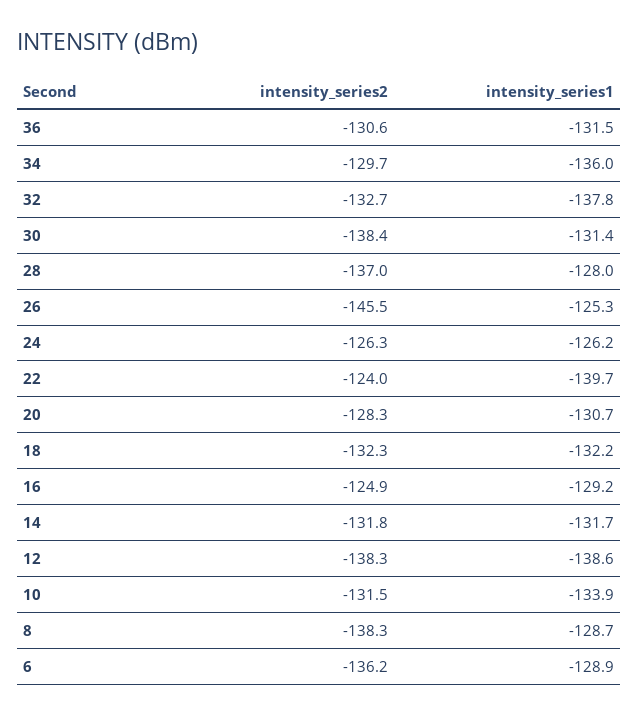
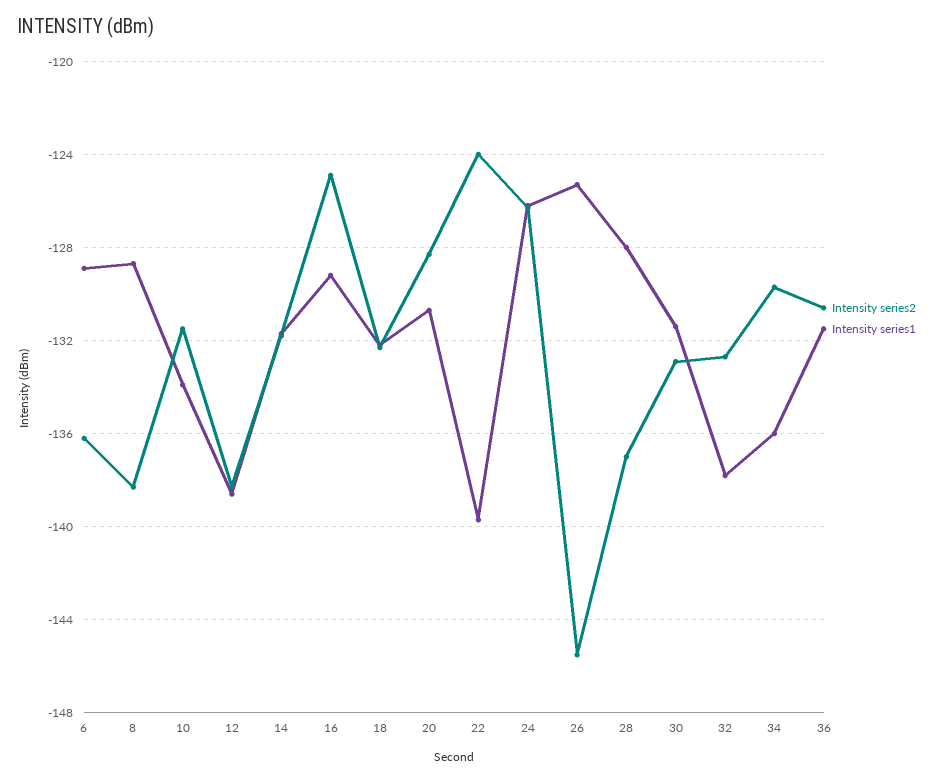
intensity_series2, 30: -138.4 -> -133

